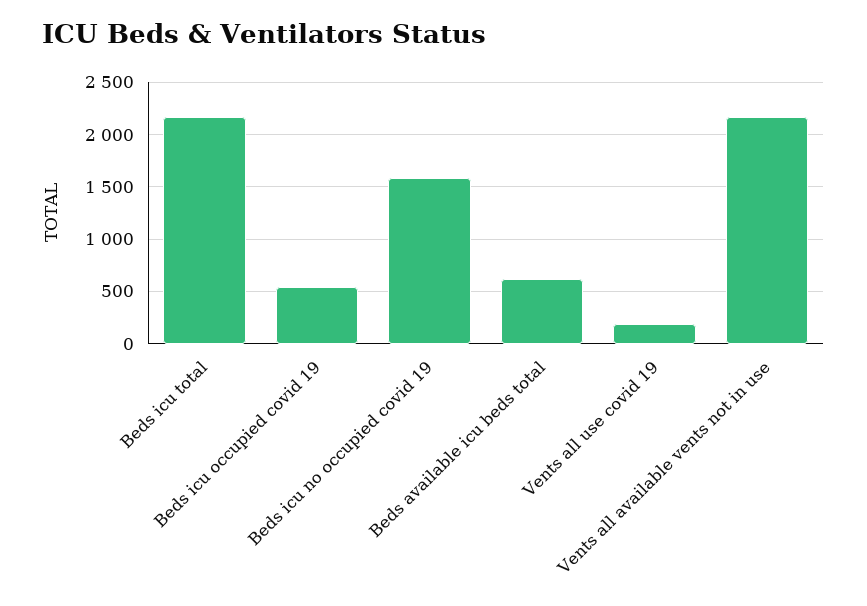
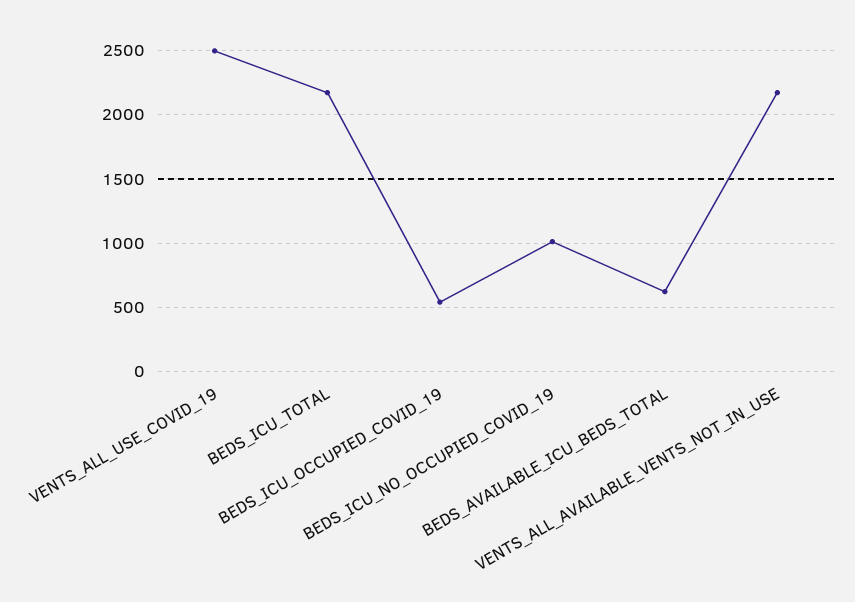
Beds icu no occupied covid 19: 1600 -> 1000
Vents all use covid 19: 200 -> 2500

